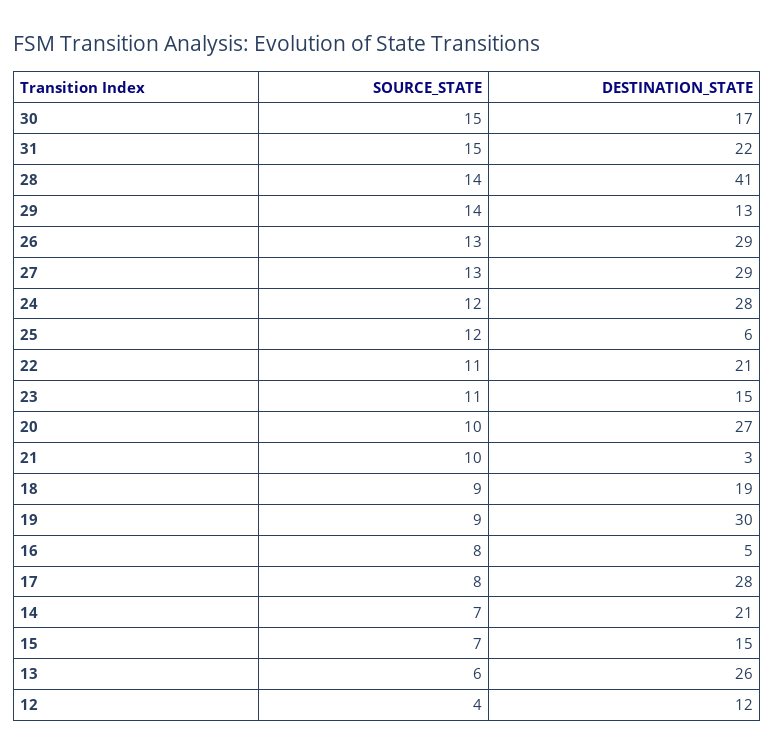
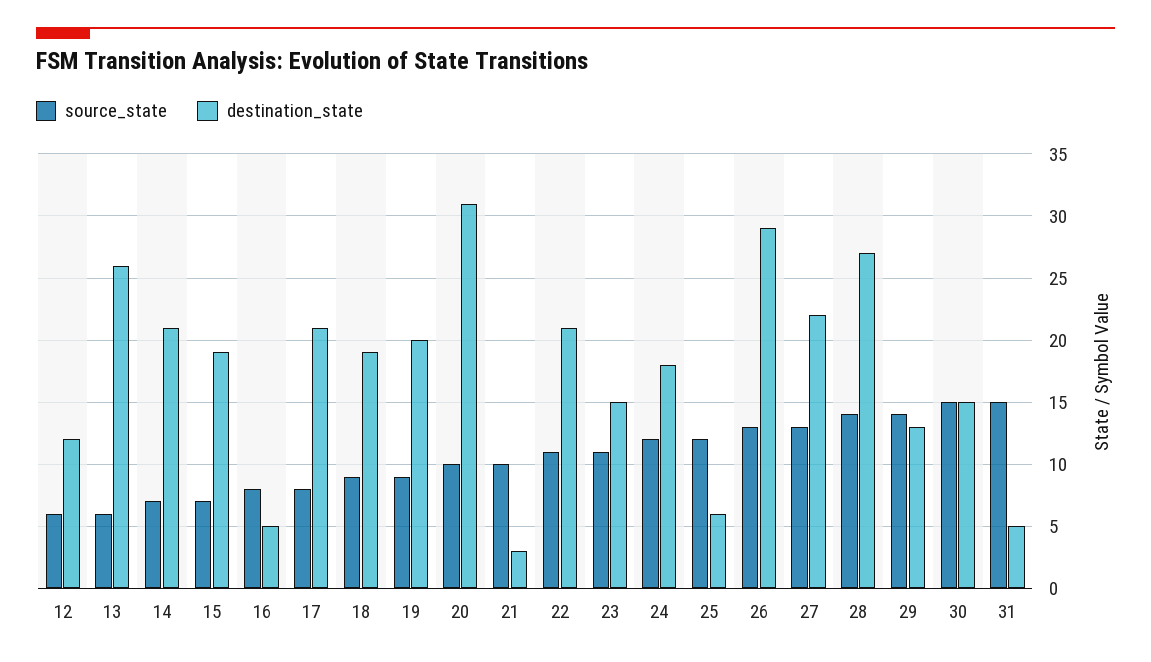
DESTINATION_STATE, 30: 17 -> 15
DESTINATION_STATE, 31: 22 -> 5
DESTINATION_STATE, 28: 41 -> 27
DESTINATION_STATE, 27: 29 -> 22
DESTINATION_STATE, 24: 28 -> 18
DESTINATION_STATE, 20: 27 -> 31
DESTINATION_STATE, 19: 30 -> 20
DESTINATION_STATE, 17: 28 -> 21
DESTINATION_STATE, 15: 15 -> 19
SOURCE_STATE, 12: 4 -> 6

